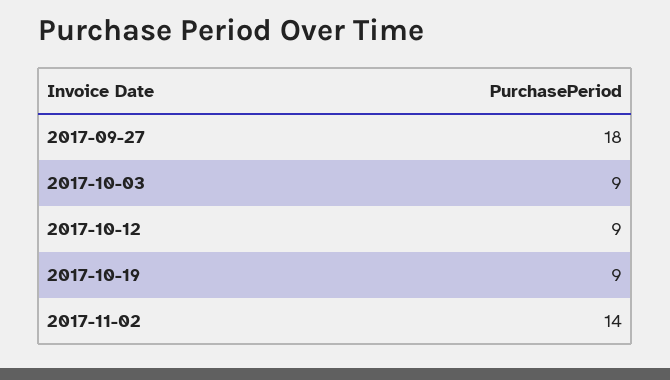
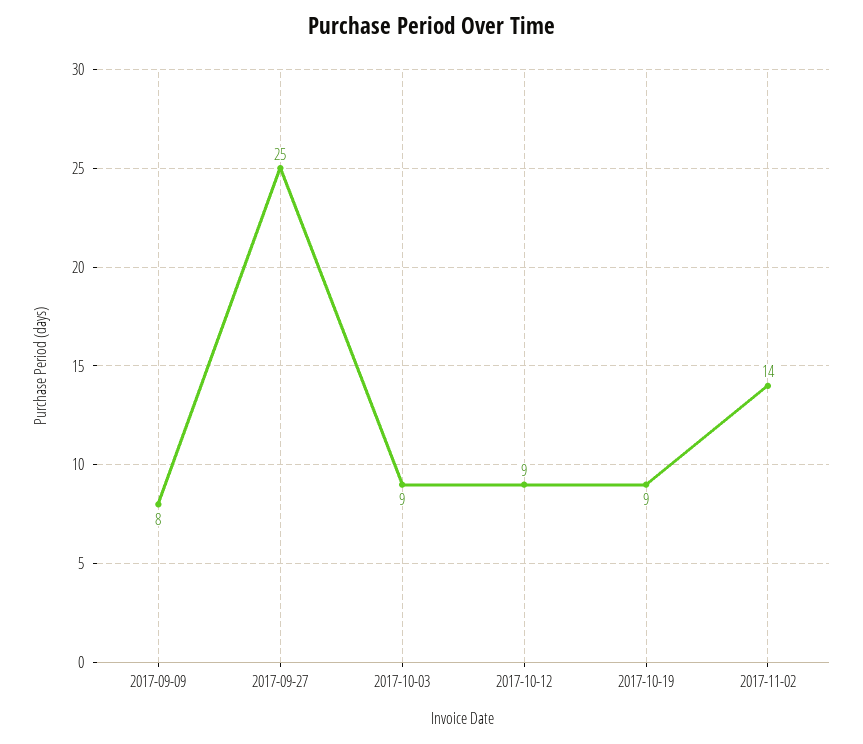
2017-09-27: 18 -> 25
2017-09-09: none -> 8

